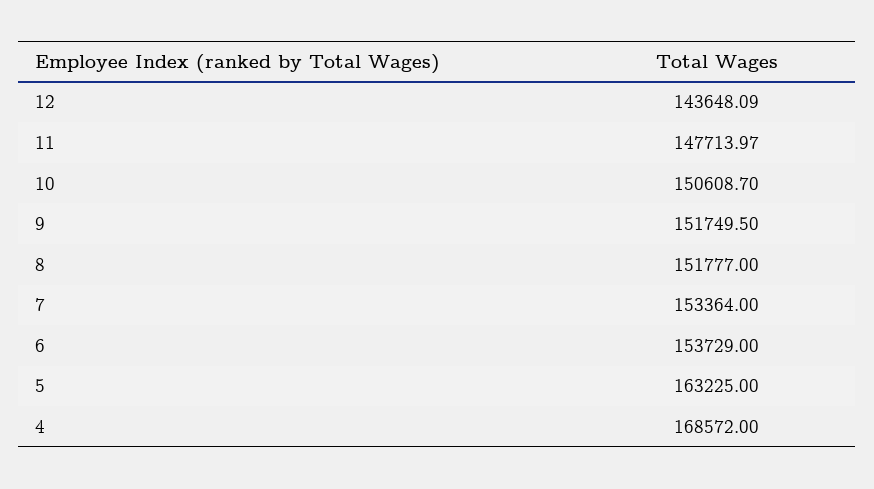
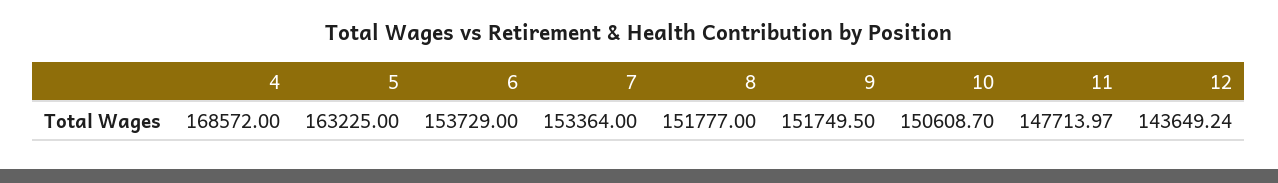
12: 143648.09 -> 143649.24

